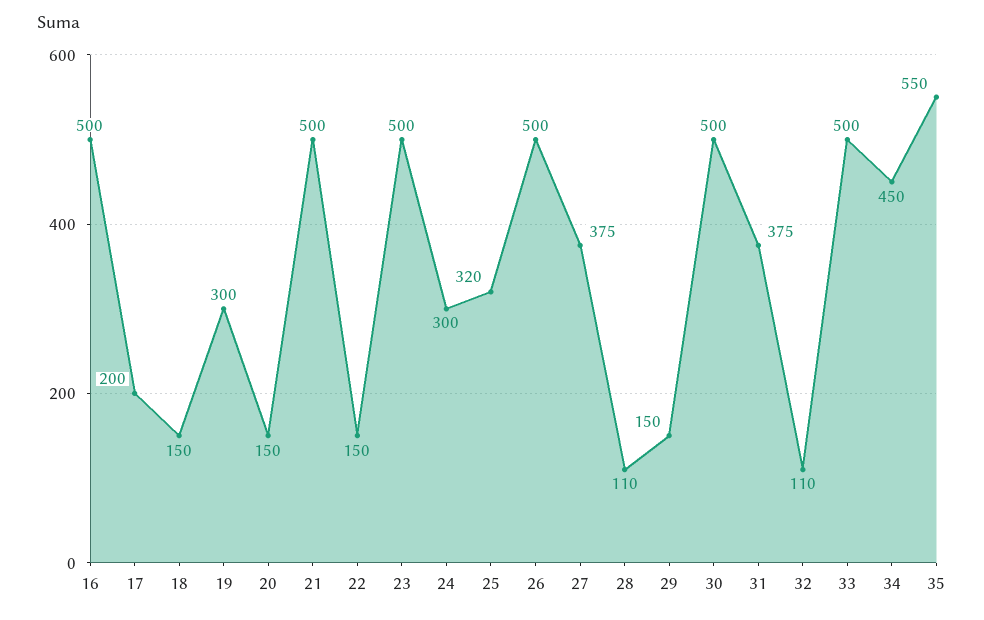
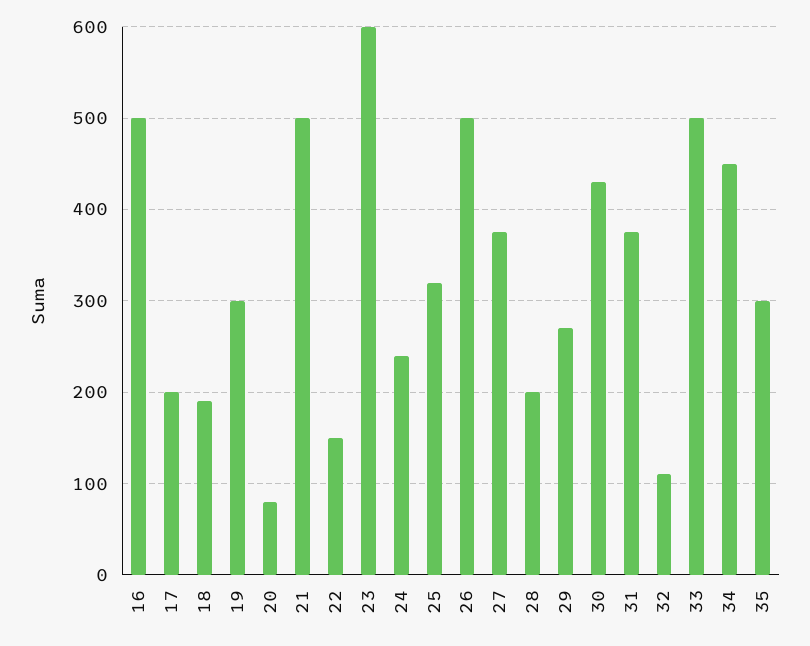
18: 150 -> 190
20: 150 -> 80
23: 500 -> 600
24: 300 -> 240
28: 110 -> 200
29: 150 -> 270
30: 500 -> 430
35: 550 -> 300

